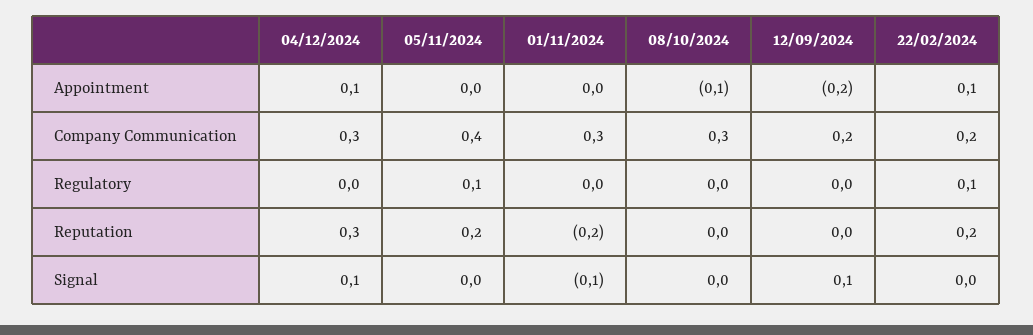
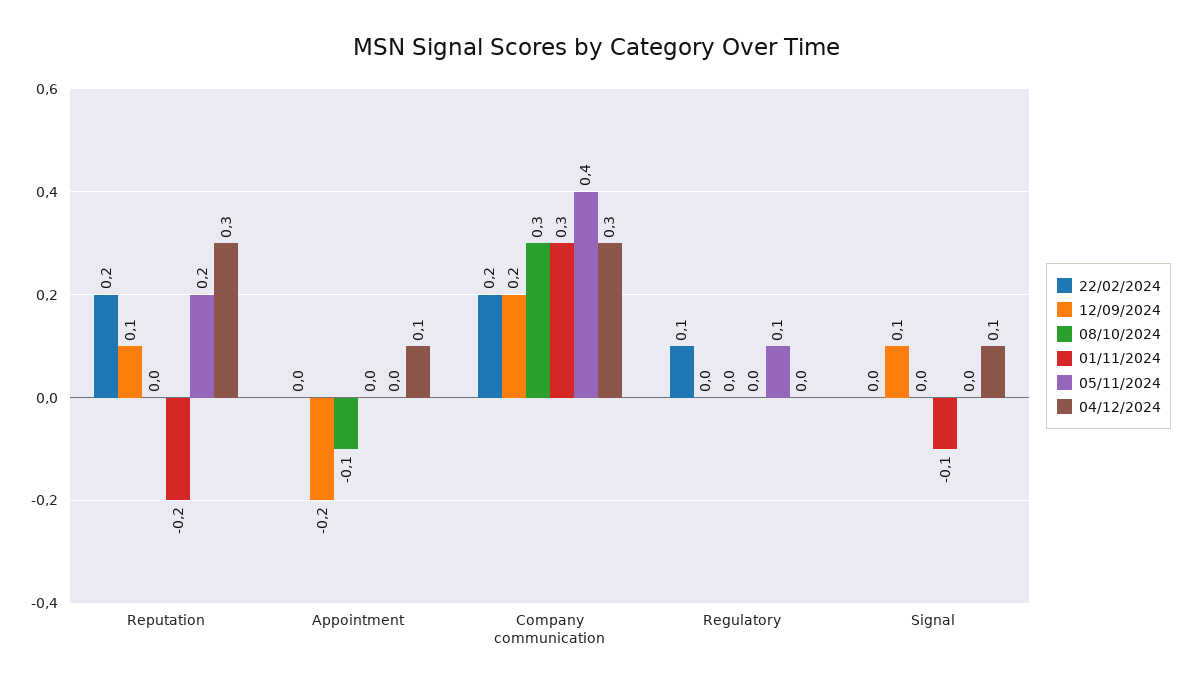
22/02/2024, Appointment: 0.1 -> 0
12/09/2024, Reputation: 0 -> 0.1

